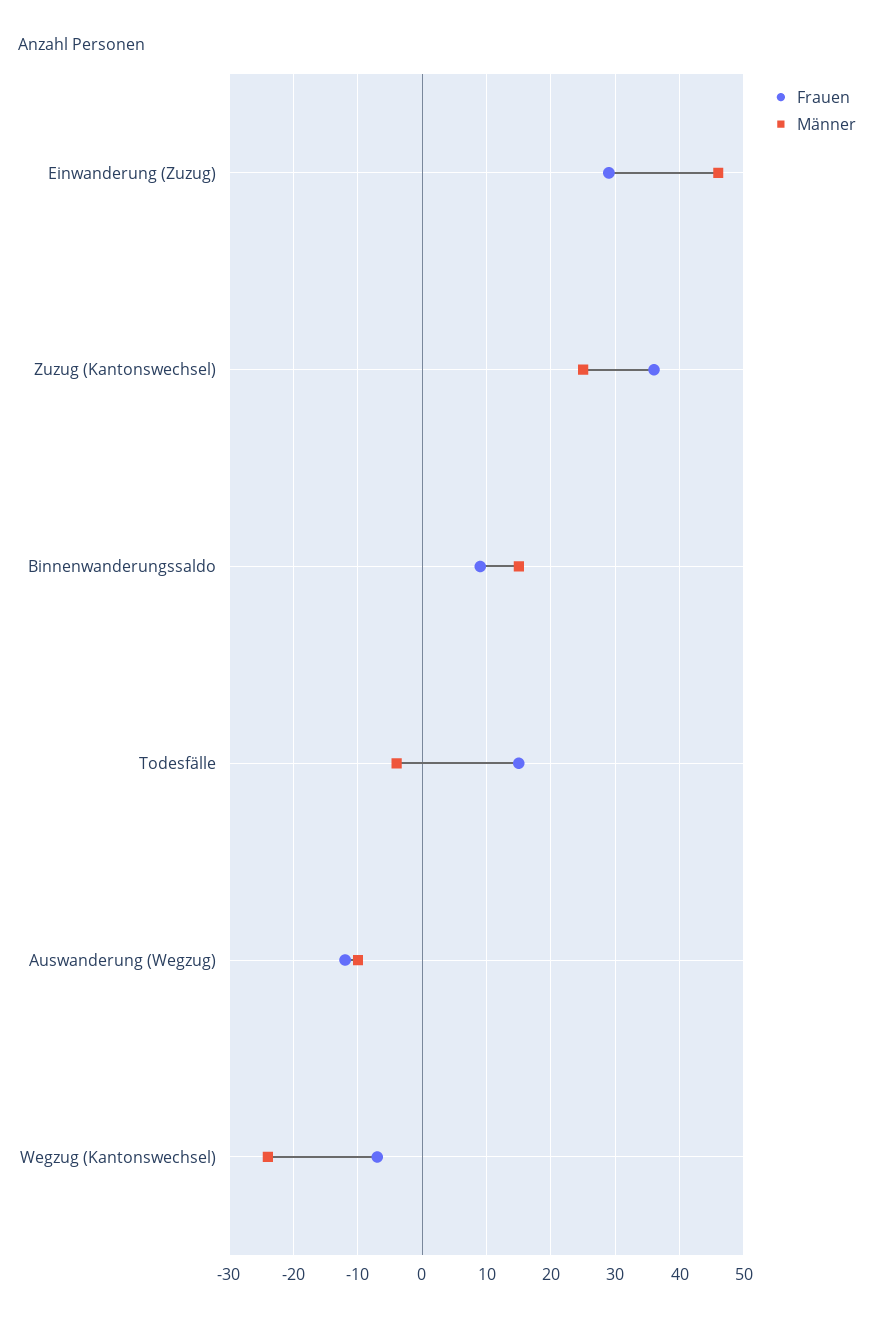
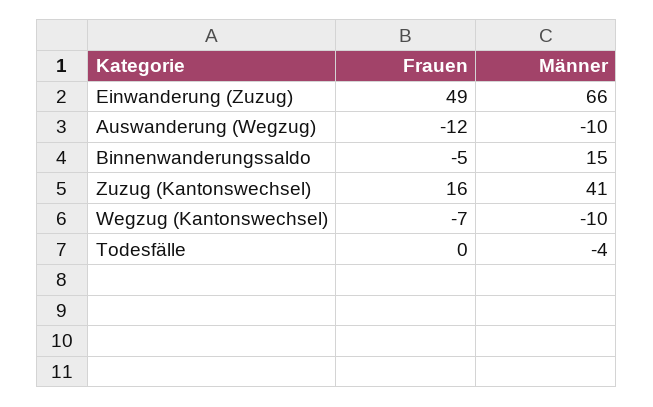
Frauen, Einwanderung (Zuzug): 29 -> 49
Männer, Einwanderung (Zuzug): 46 -> 66
Frauen, Zuzug (Kantonswechsel): 36 -> 16
Männer, Zuzug (Kantonswechsel): 25 -> 41
Frauen, Binnenwanderungssaldo: 9 -> -5
Frauen, Todesfälle: 15 -> 0
Männer, Wegzug (Kantonswechsel): -24 -> -10

